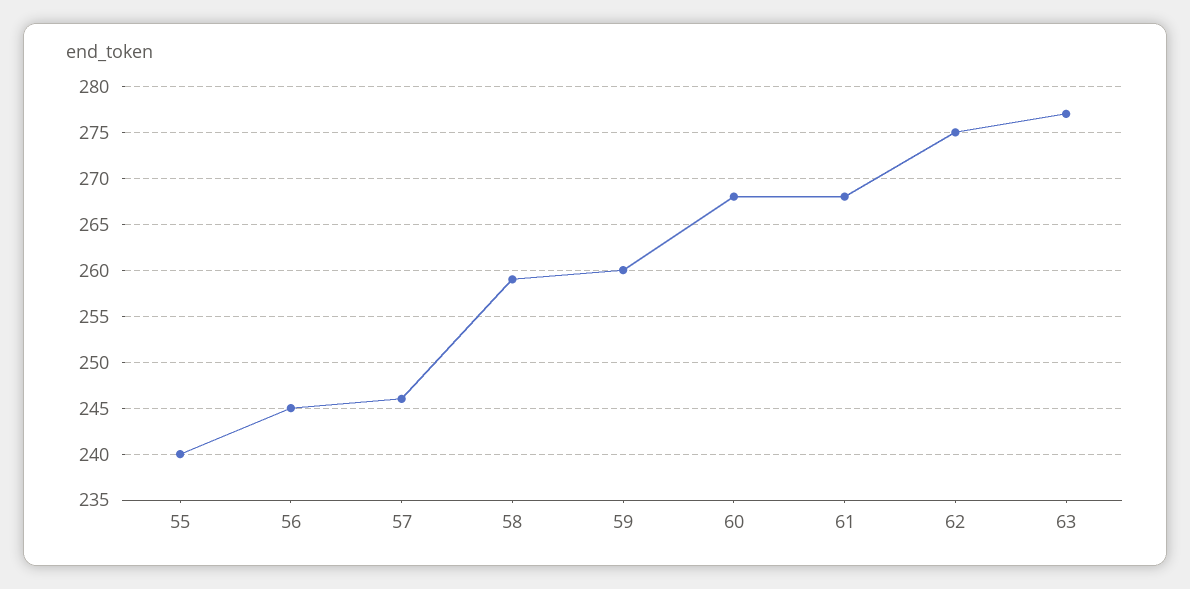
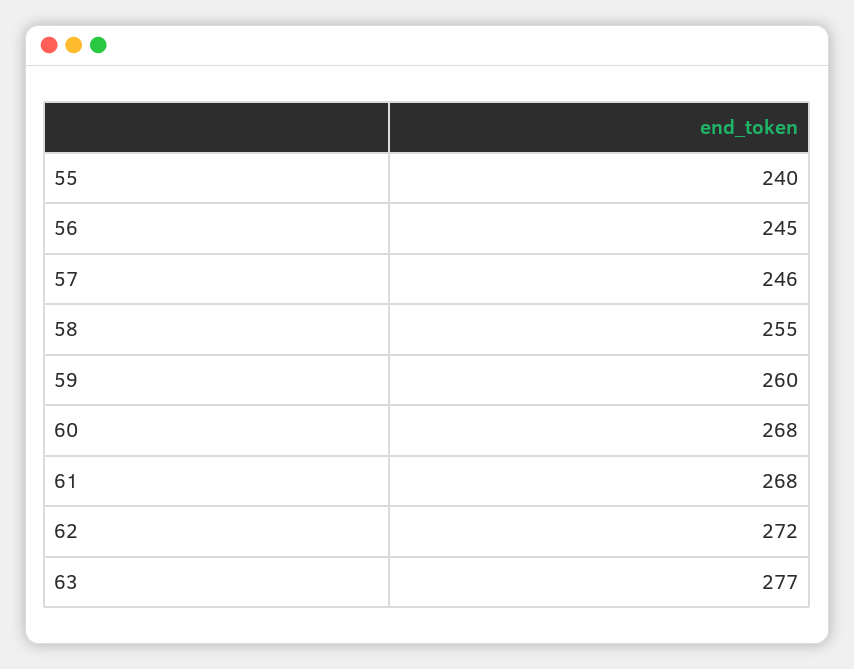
58: 259 -> 255
62: 275 -> 272

